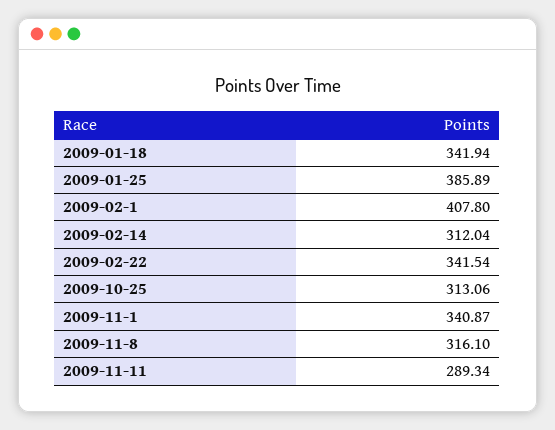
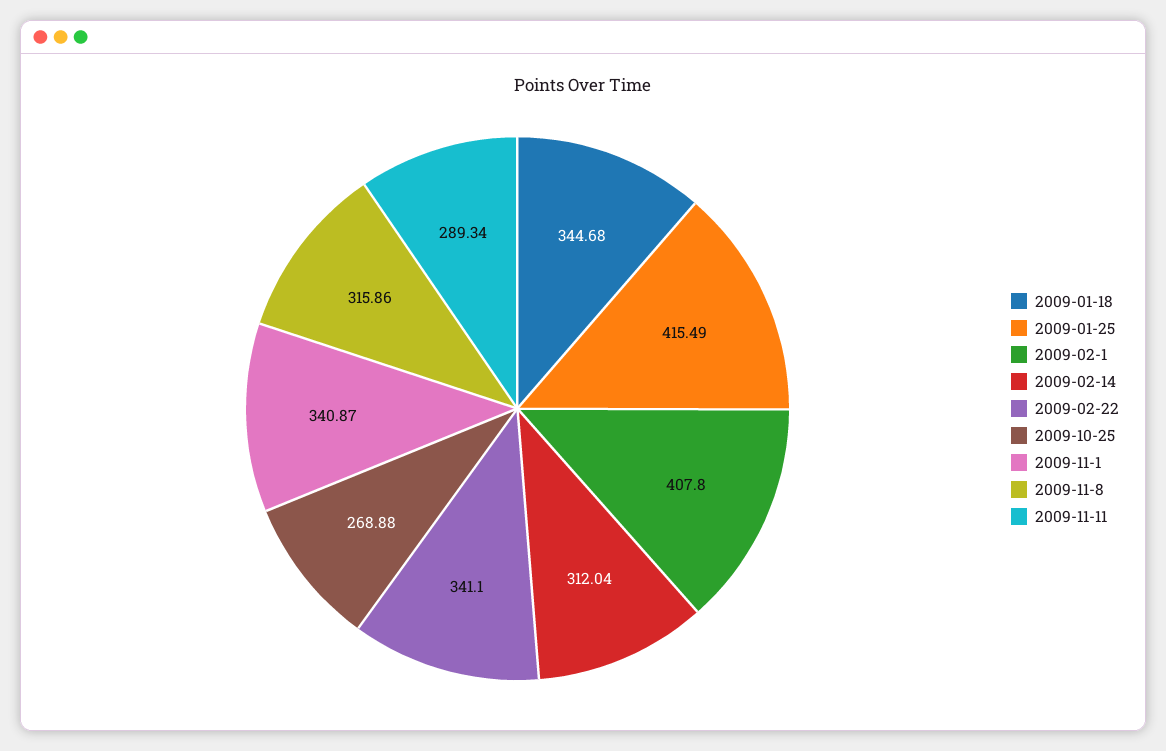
2009-01-18: 341.94 -> 344.68
2009-01-25: 385.89 -> 415.49
2009-02-22: 341.54 -> 341.1
2009-10-25: 313.06 -> 268.88
2009-11-8: 316.1 -> 315.86

